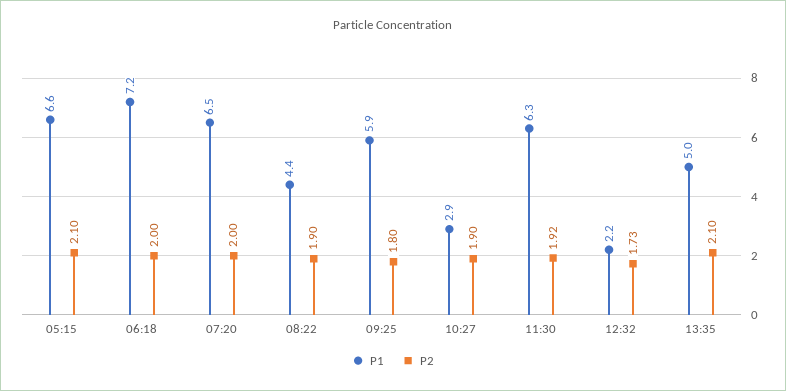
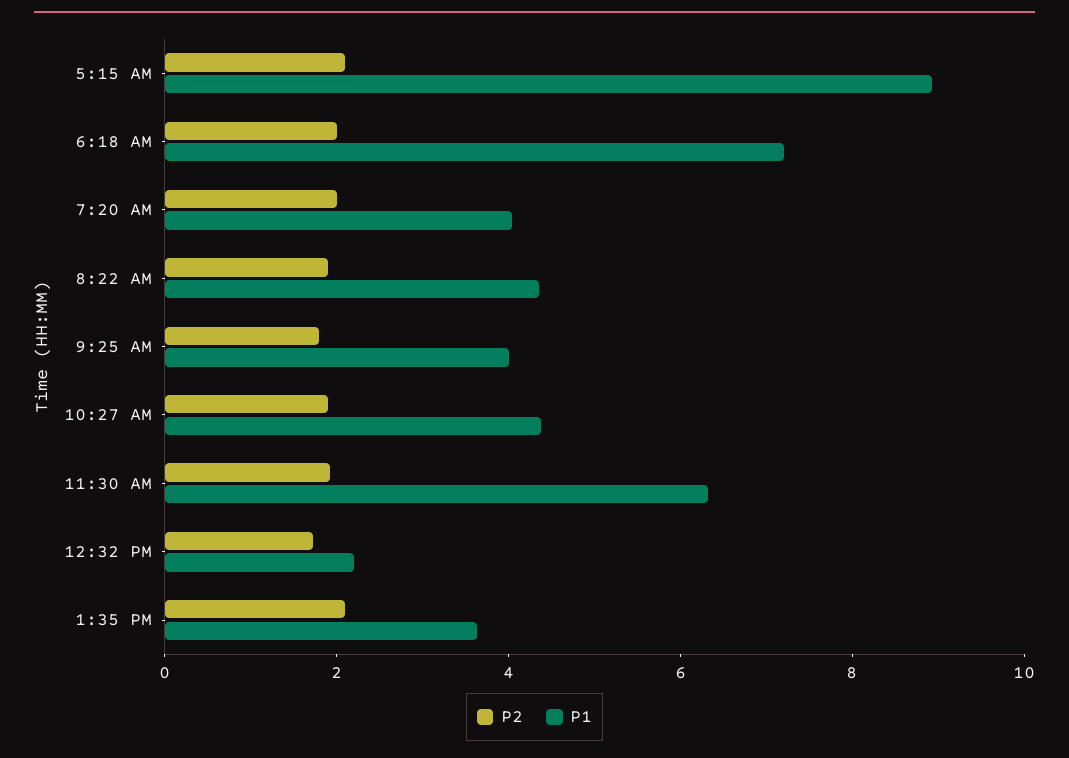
P1, 05:15: 6.6 -> 9
P1, 07:20: 6.5 -> 4
P1, 09:25: 5.9 -> 4
P1, 10:27: 2.9 -> 4.5
P1, 13:35: 5 -> 3.5

